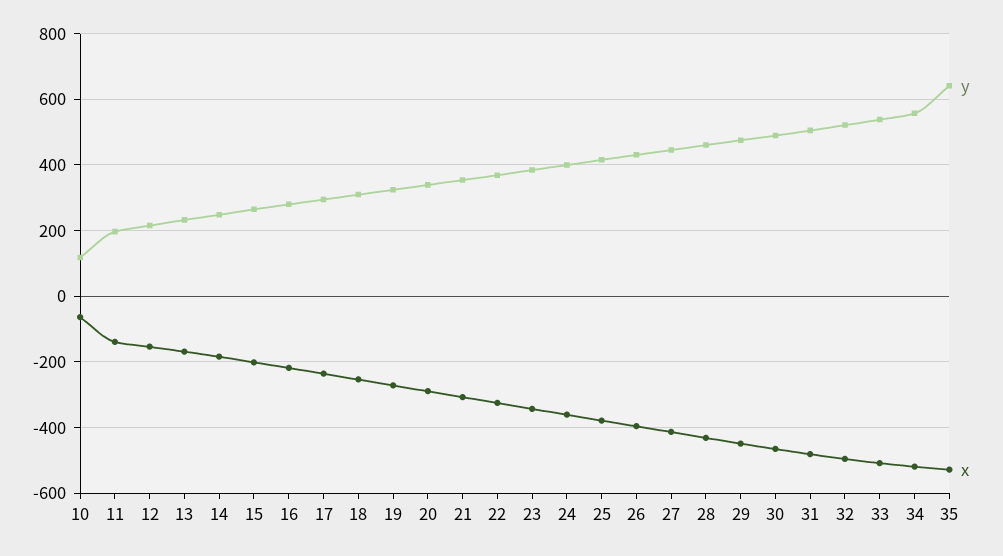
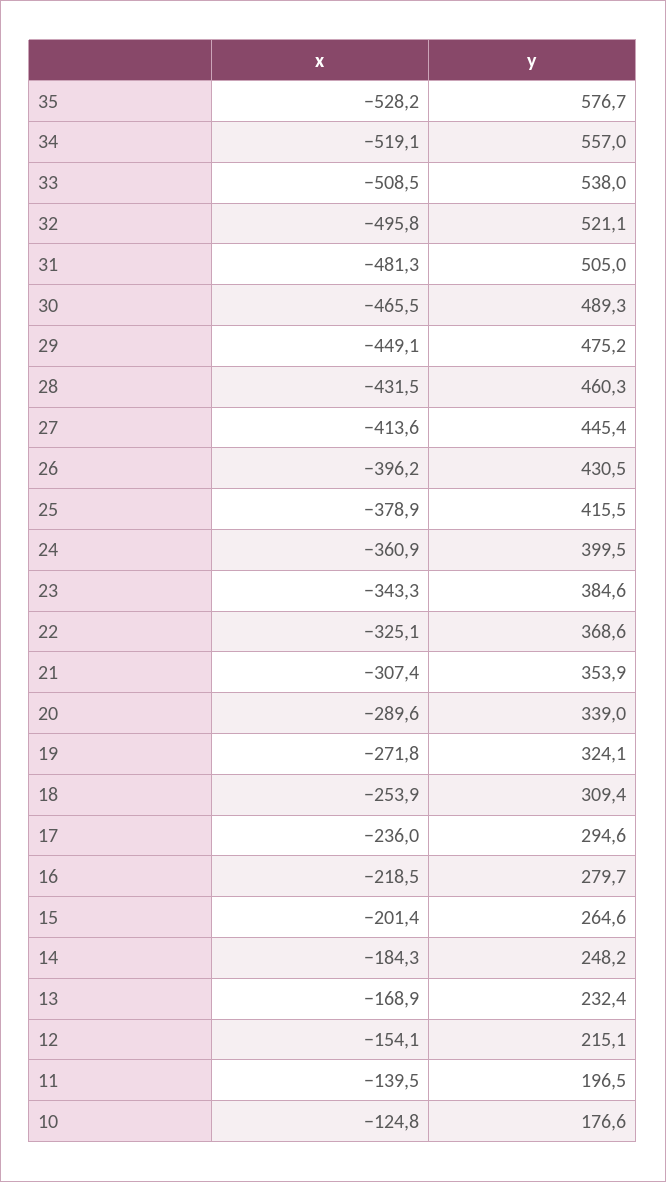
y, 10: 120 -> 176.6
x, 10: -60 -> -124.8
y, 35: 640 -> 576.7

